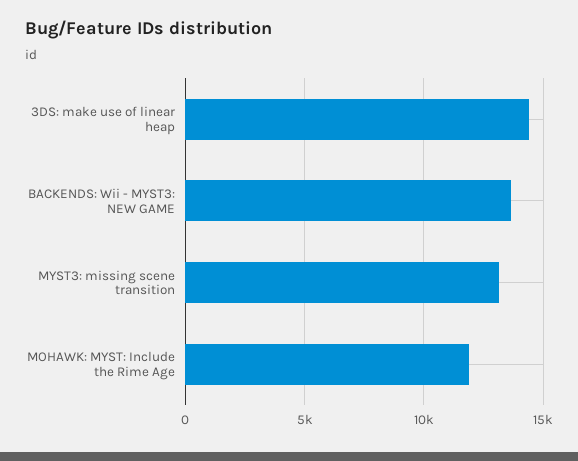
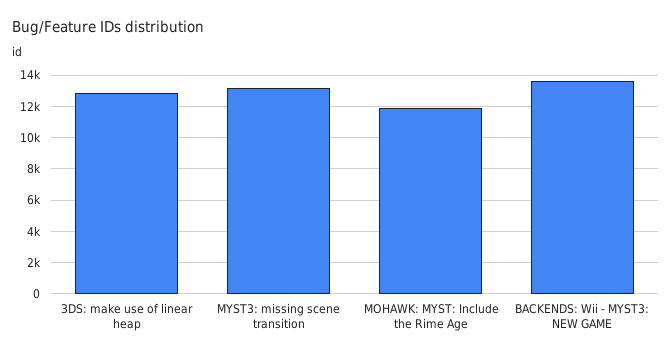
3DS: make use of linear heap: 14500 -> 13000

